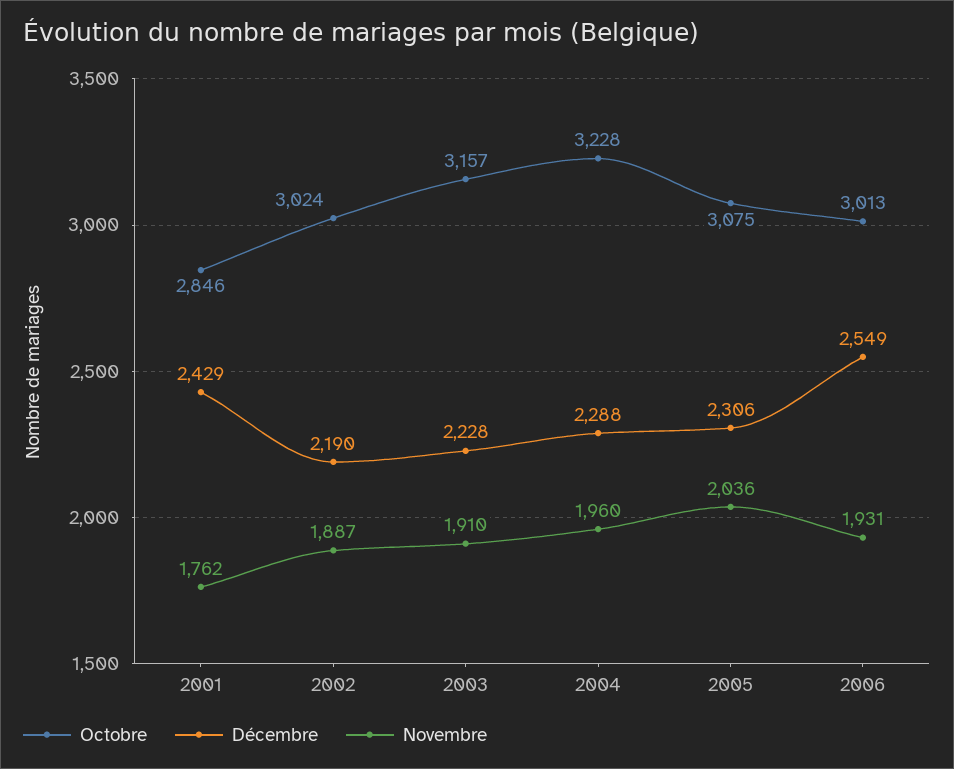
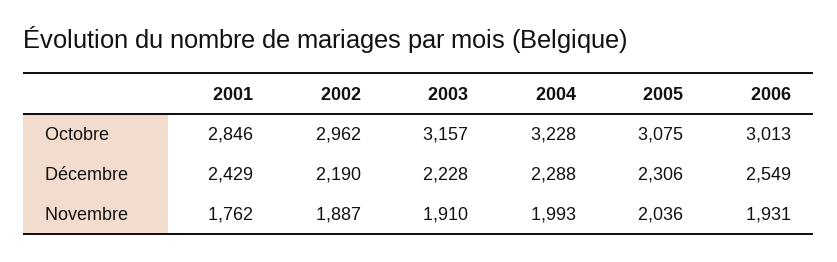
Octobre, 2002: 3024 -> 2962
Novembre, 2004: 1960 -> 1993

